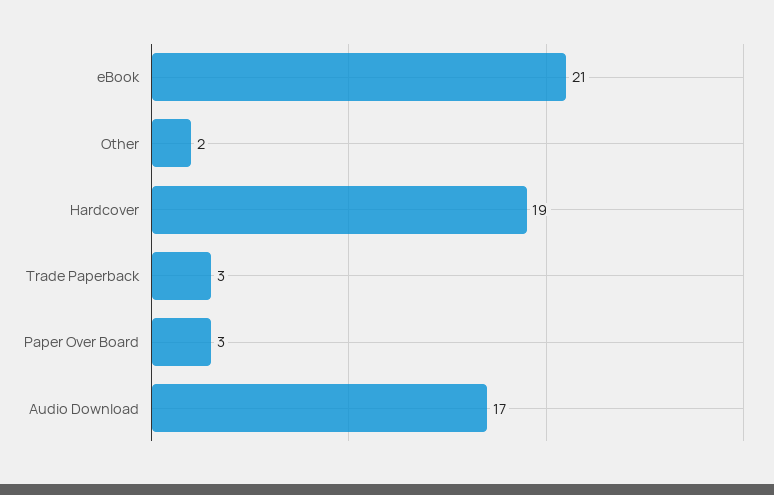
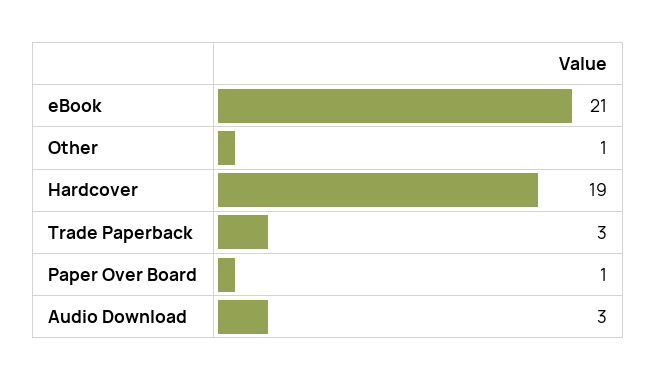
Other: 2 -> 1
Paper Over Board: 3 -> 1
Audio Download: 17 -> 3

